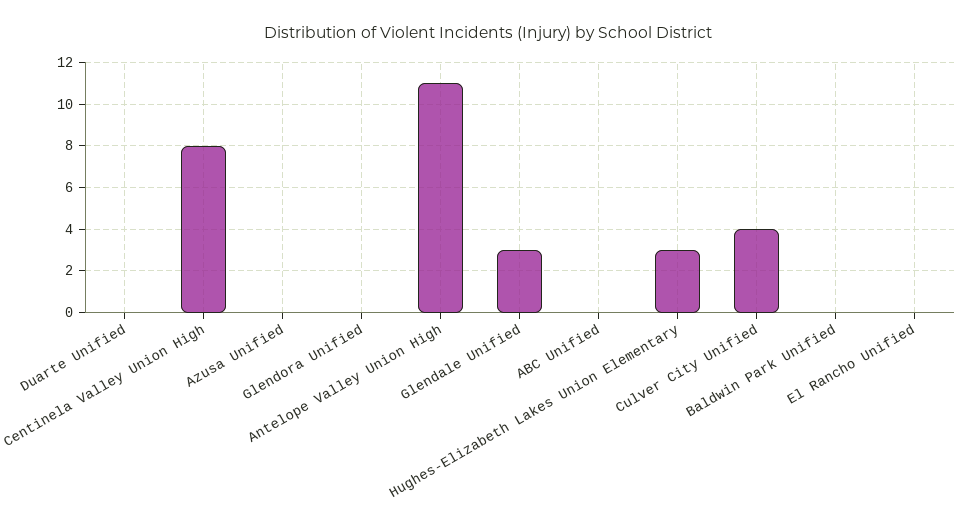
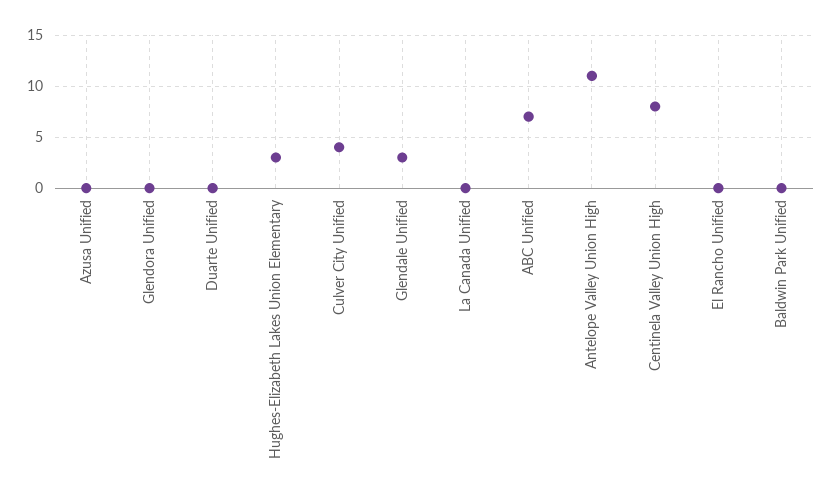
ABC Unified: 0 -> 7
La Canada Unified: none -> 0

